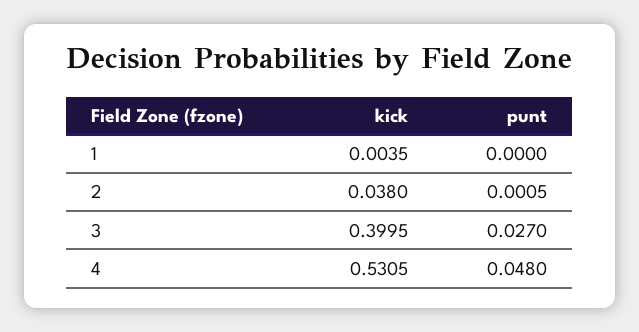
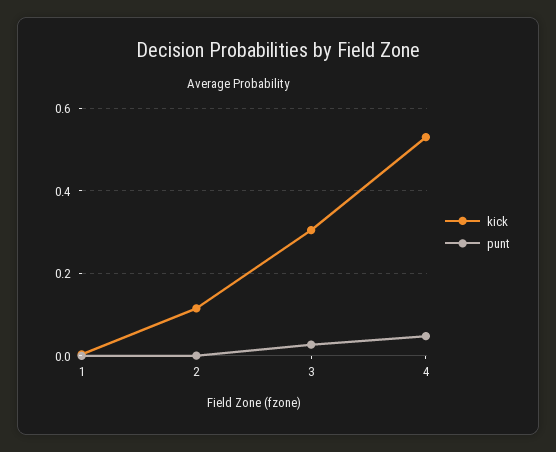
kick, 2: 0.038 -> 0.12
kick, 3: 0.3995 -> 0.3

